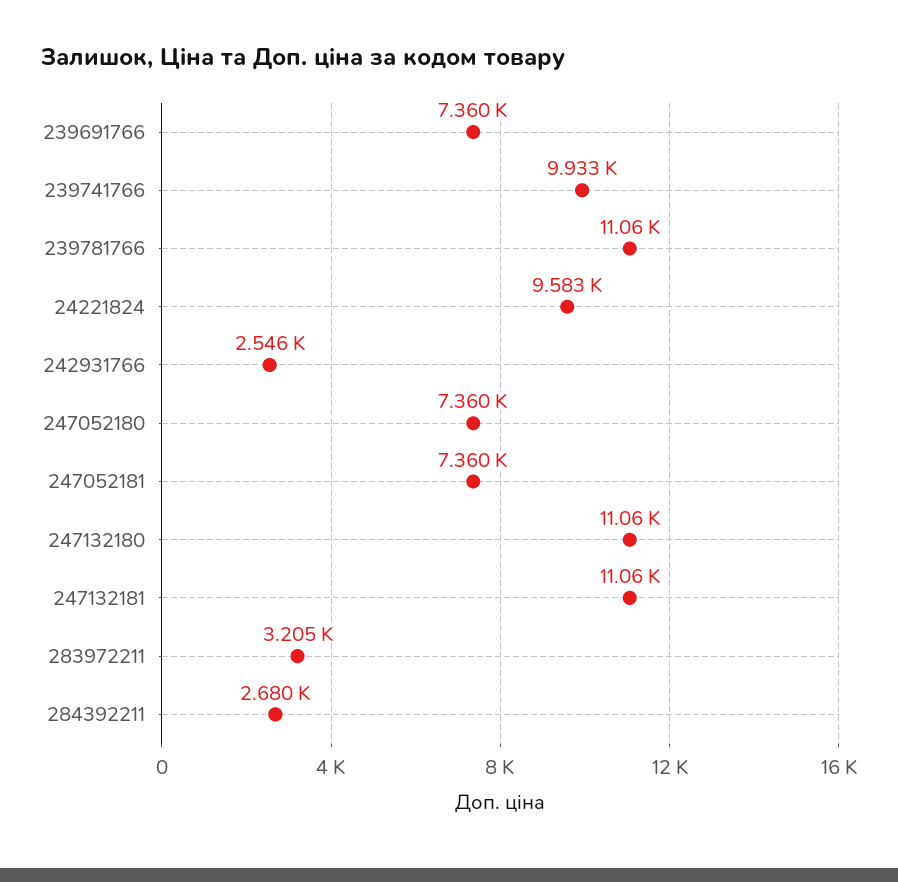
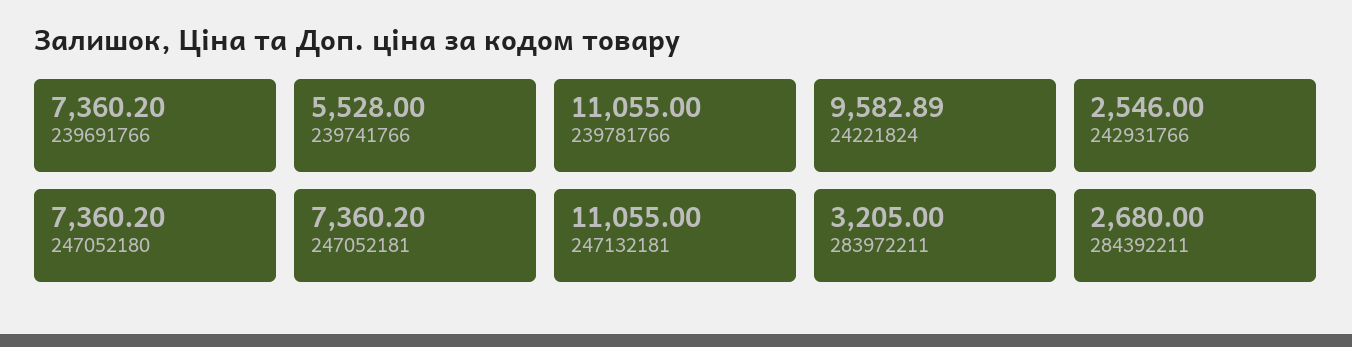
239741766: 9933 -> 5528
247132180: 11060 -> none

